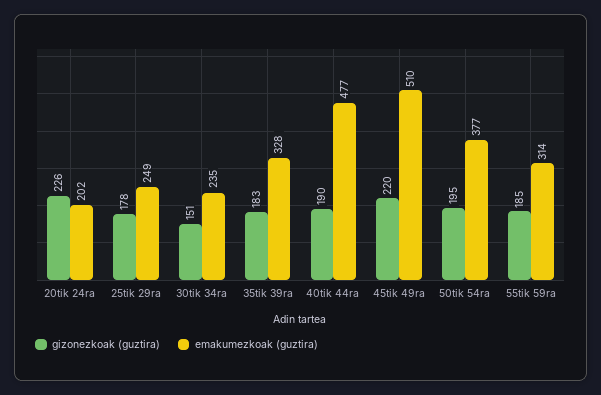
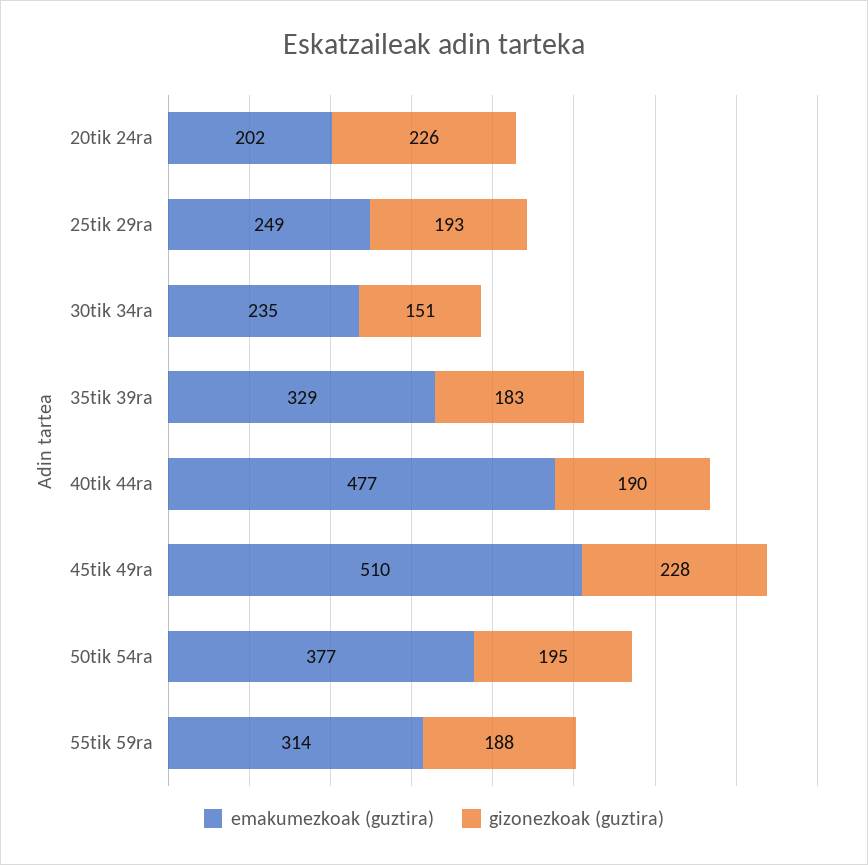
gizonezkoak (guztira), 25tik 29ra: 178 -> 193
emakumezkoak (guztira), 35tik 39ra: 328 -> 329
gizonezkoak (guztira), 45tik 49ra: 220 -> 228
gizonezkoak (guztira), 55tik 59ra: 185 -> 188

